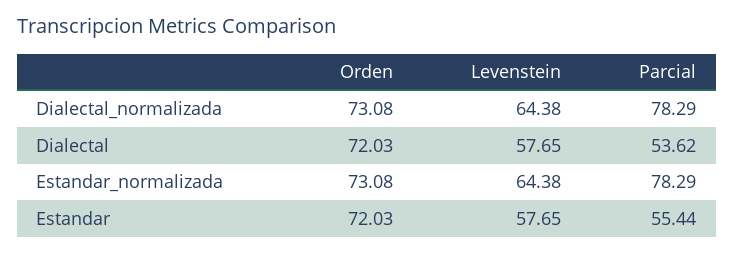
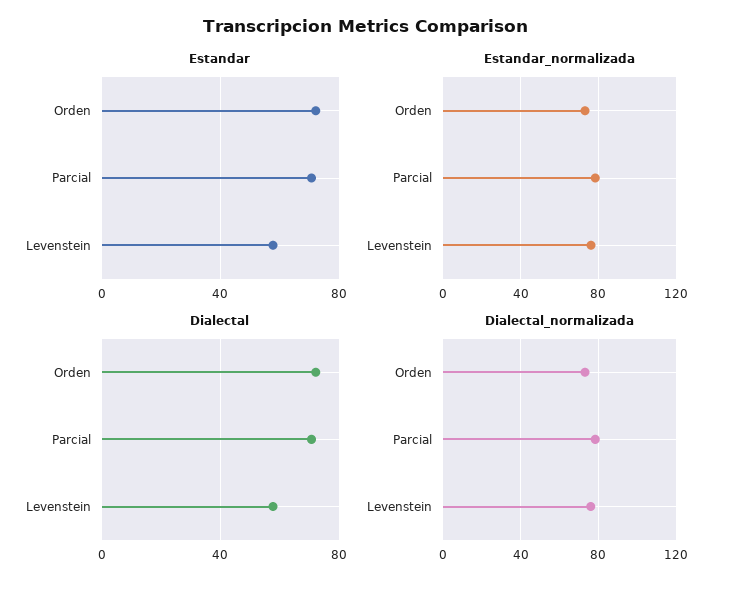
Dialectal_normalizada, Levenstein: 64.38 -> 75
Dialectal, Parcial: 53.62 -> 70
Estandar_normalizada, Levenstein: 64.38 -> 75
Estandar, Parcial: 55.44 -> 70

